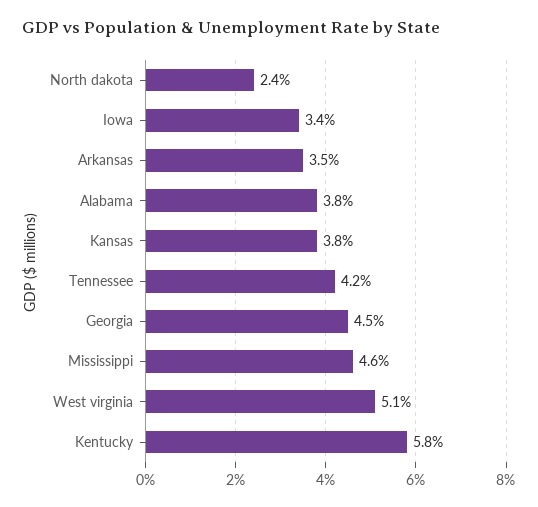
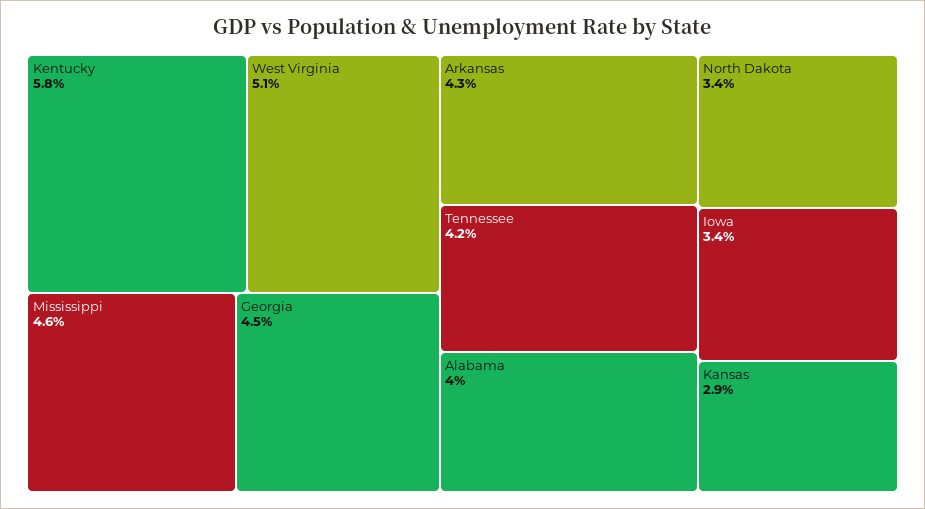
North dakota: 2.4 -> 3.4
Arkansas: 3.5 -> 4.3
Alabama: 3.8 -> 4
Kansas: 3.8 -> 2.9

